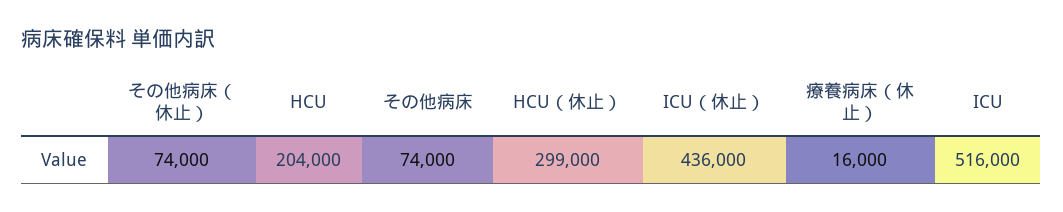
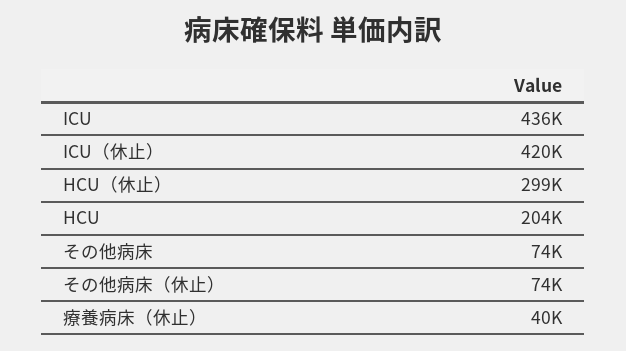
ICU（休止）: 436000 -> 420000
療養病床（休止）: 16000 -> 40000
ICU: 516000 -> 436000

